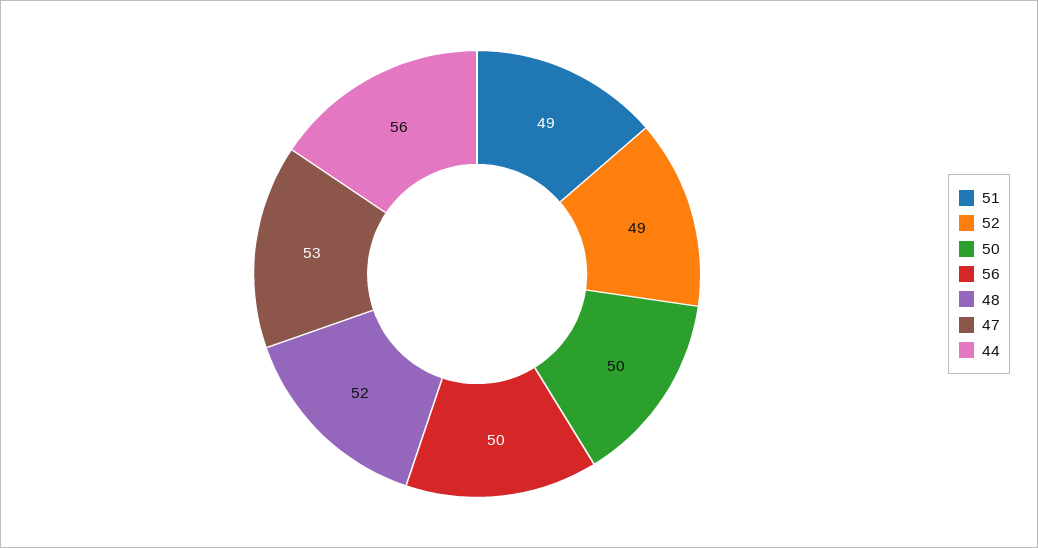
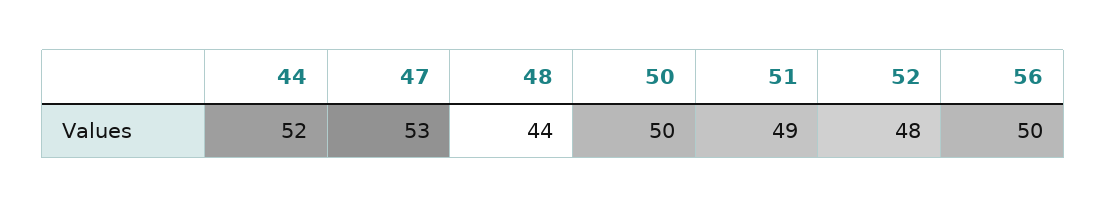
52: 49 -> 48
48: 52 -> 44
44: 56 -> 52

